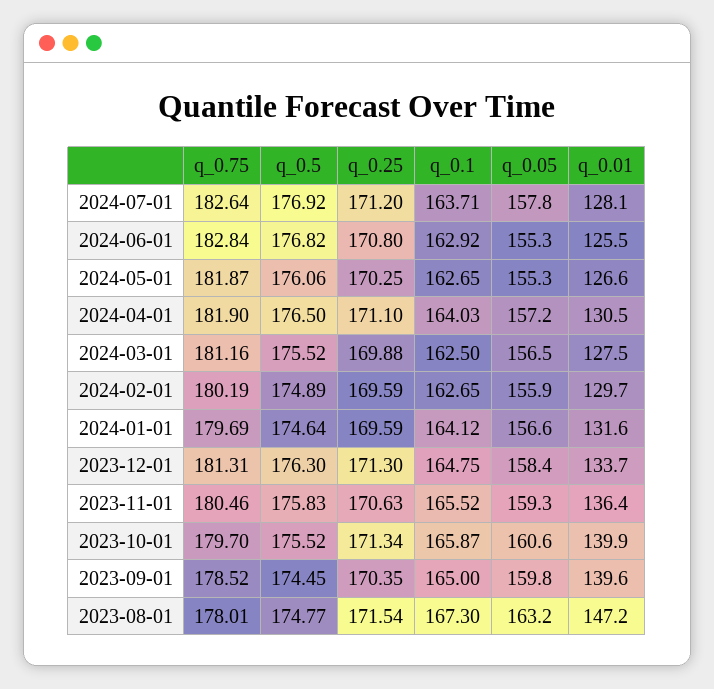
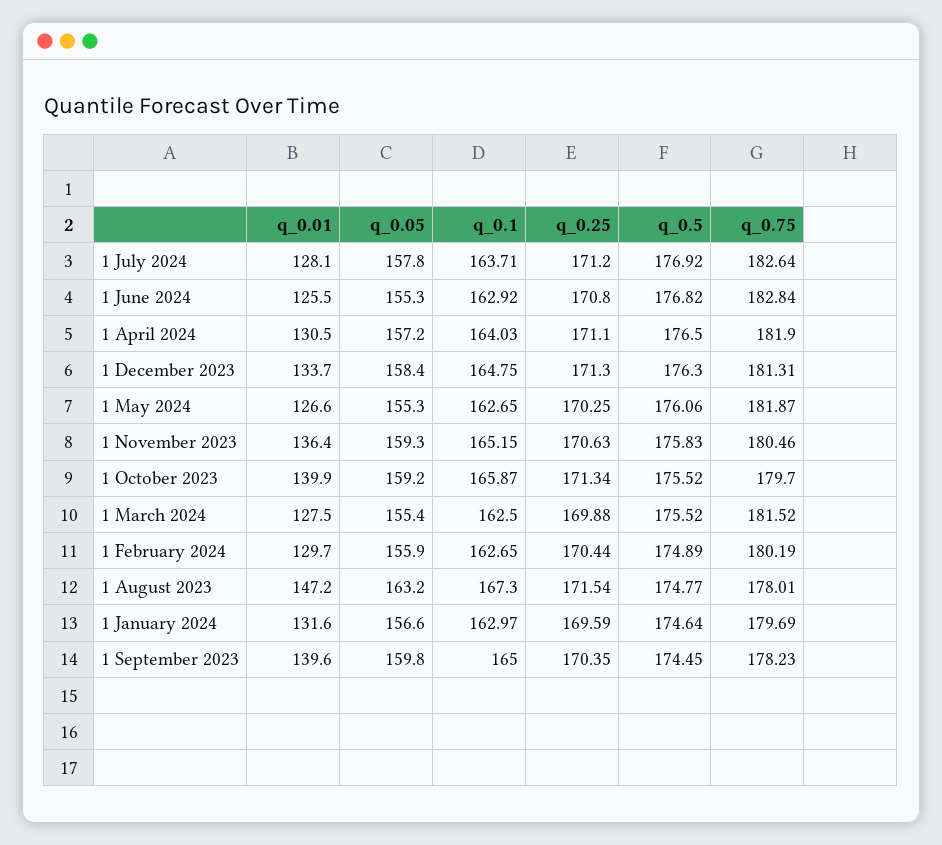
q_0.75, 2024-03-01: 181.16 -> 181.52
q_0.05, 2024-03-01: 156.5 -> 155.4
q_0.25, 2024-02-01: 169.59 -> 170.44
q_0.1, 2024-01-01: 164.12 -> 162.97
q_0.1, 2023-11-01: 165.52 -> 165.15
q_0.05, 2023-10-01: 160.6 -> 159.2
q_0.75, 2023-09-01: 178.52 -> 178.23

